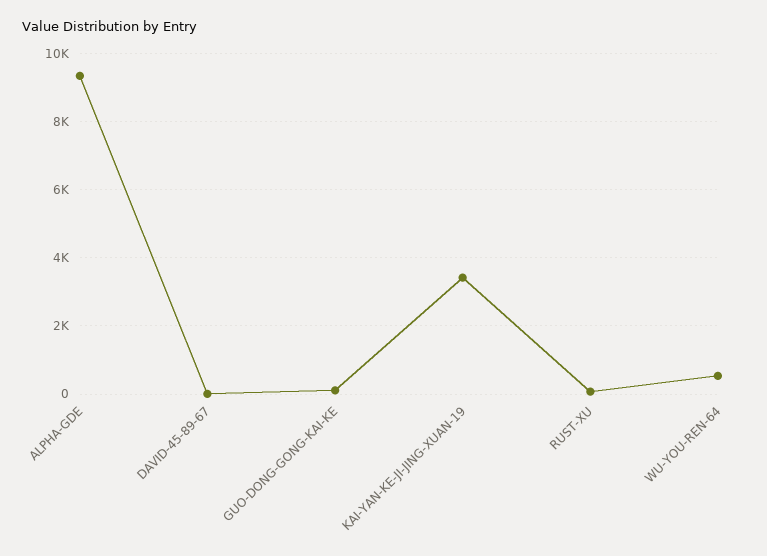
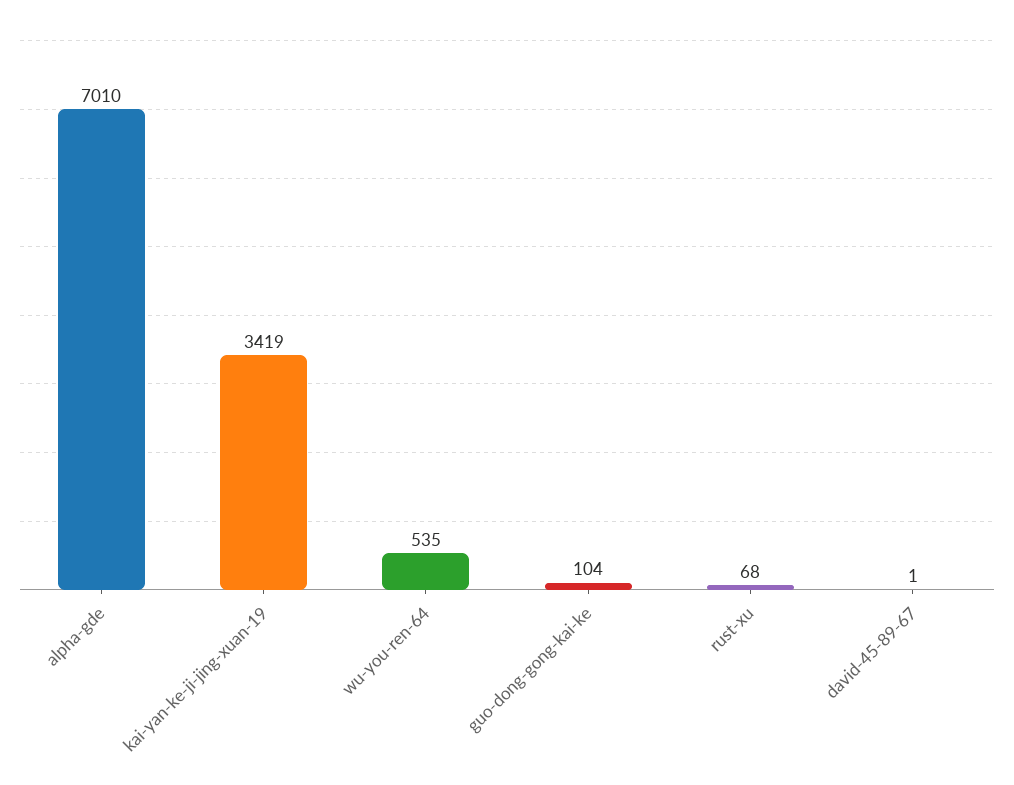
ALPHA-GDE: 9400 -> 7010

